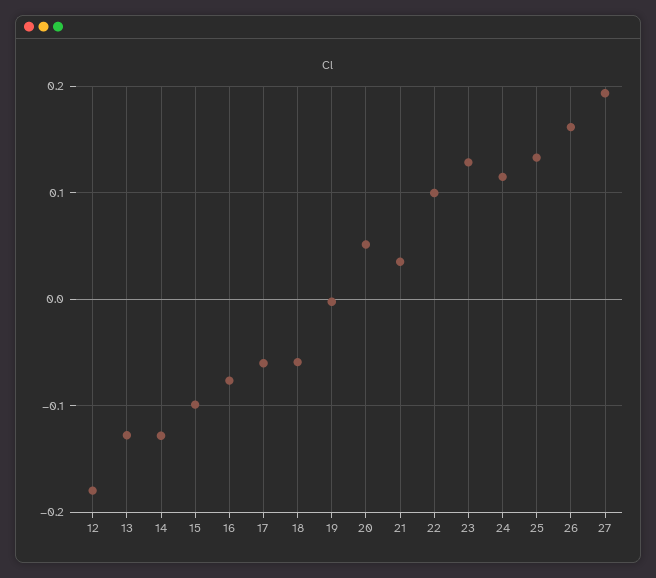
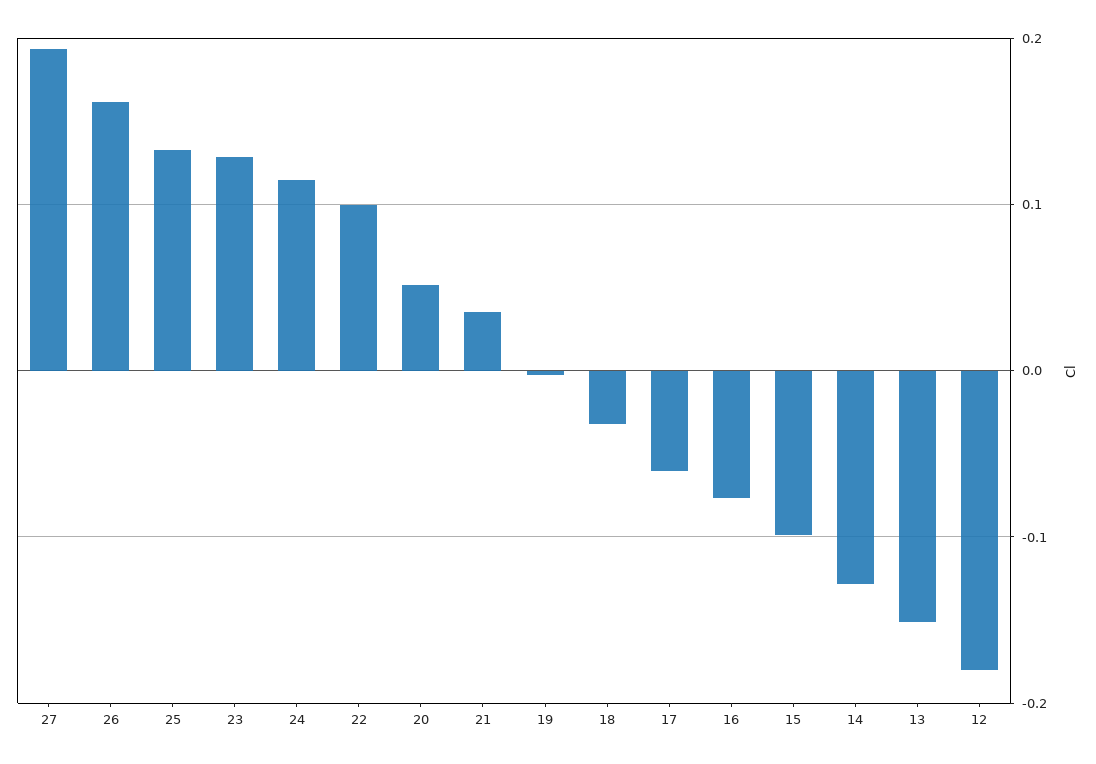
13: -0.13 -> -0.15
18: -0.06 -> -0.03

